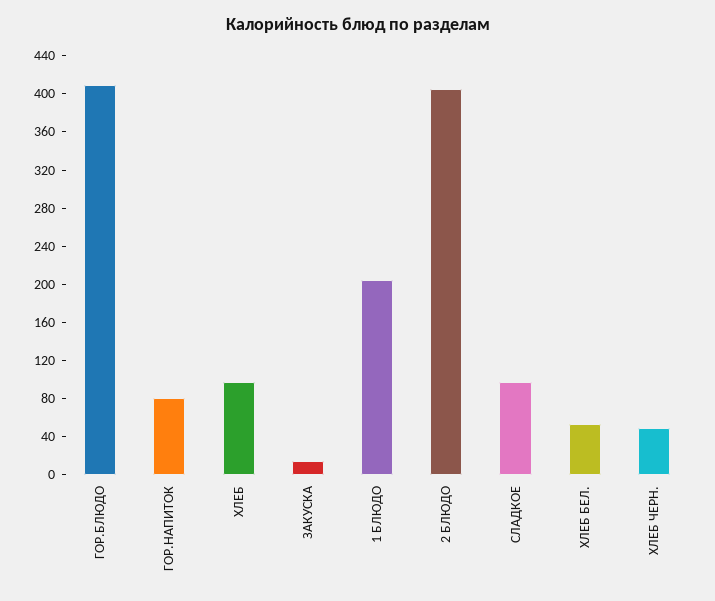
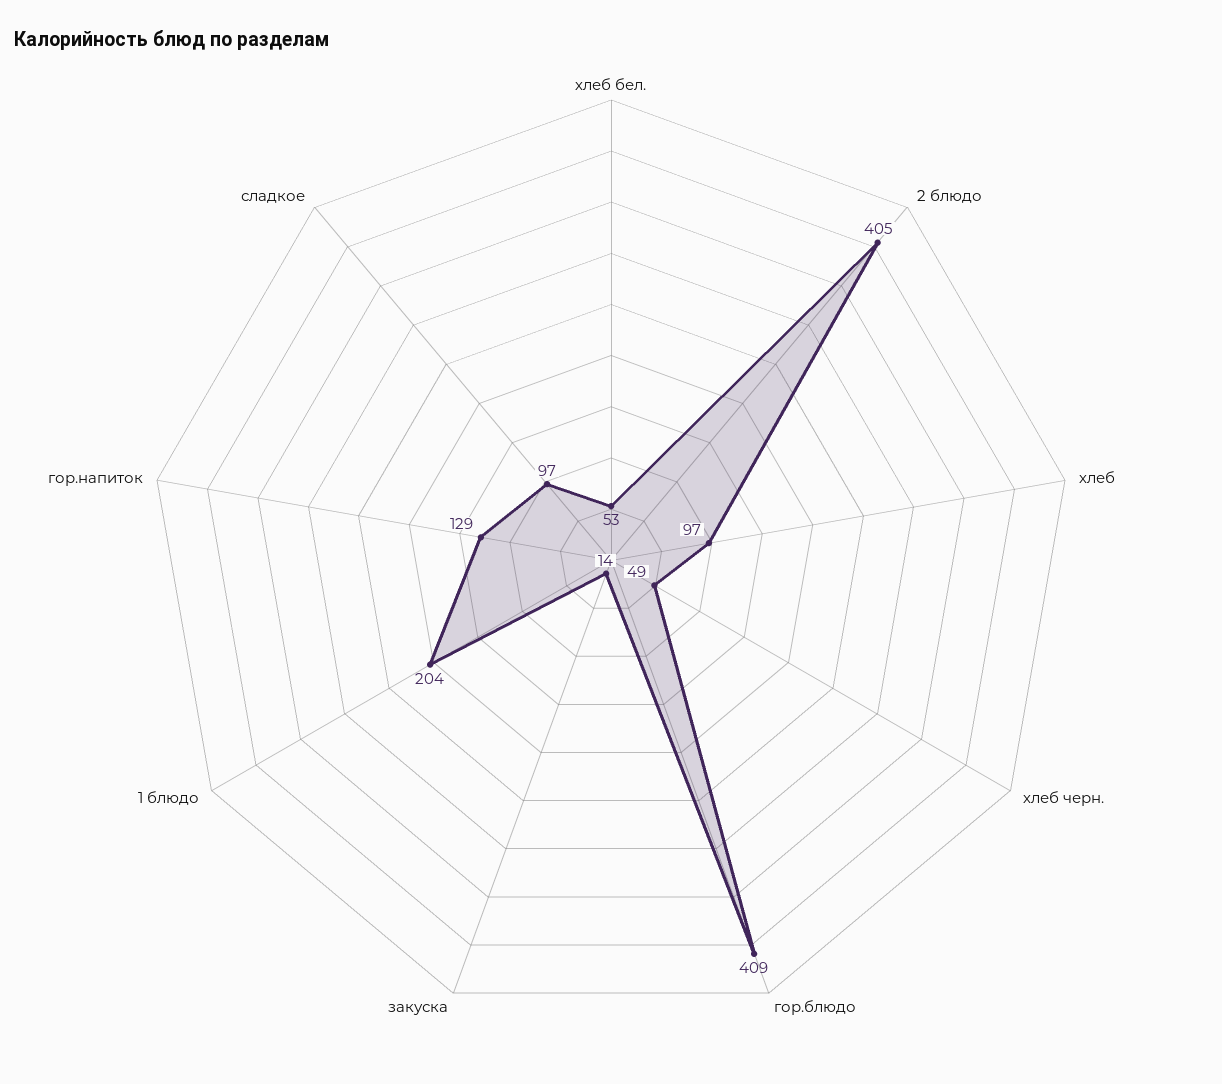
ГОР.НАПИТОК: 80 -> 129

